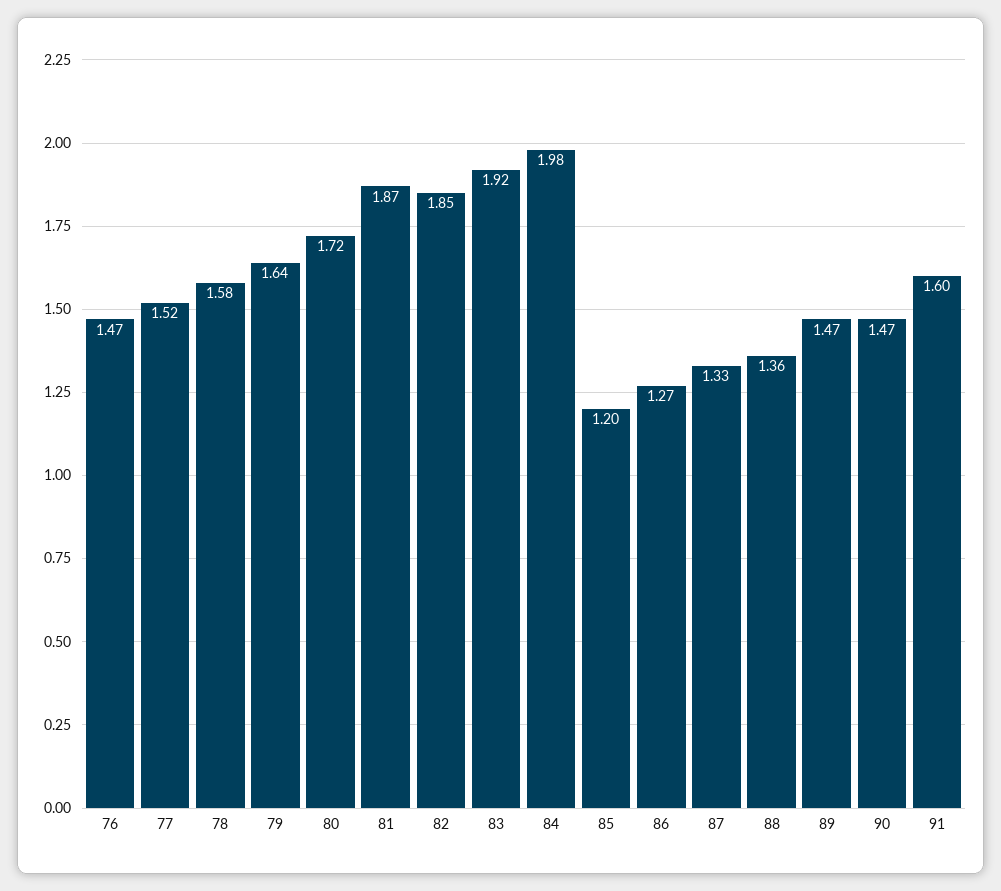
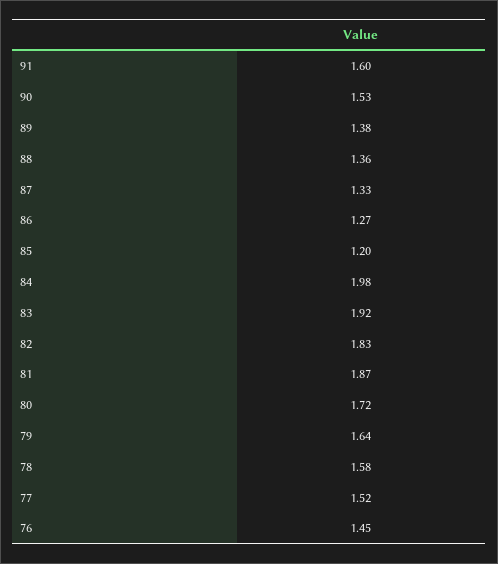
76: 1.47 -> 1.45
82: 1.85 -> 1.83
89: 1.47 -> 1.38
90: 1.47 -> 1.53

